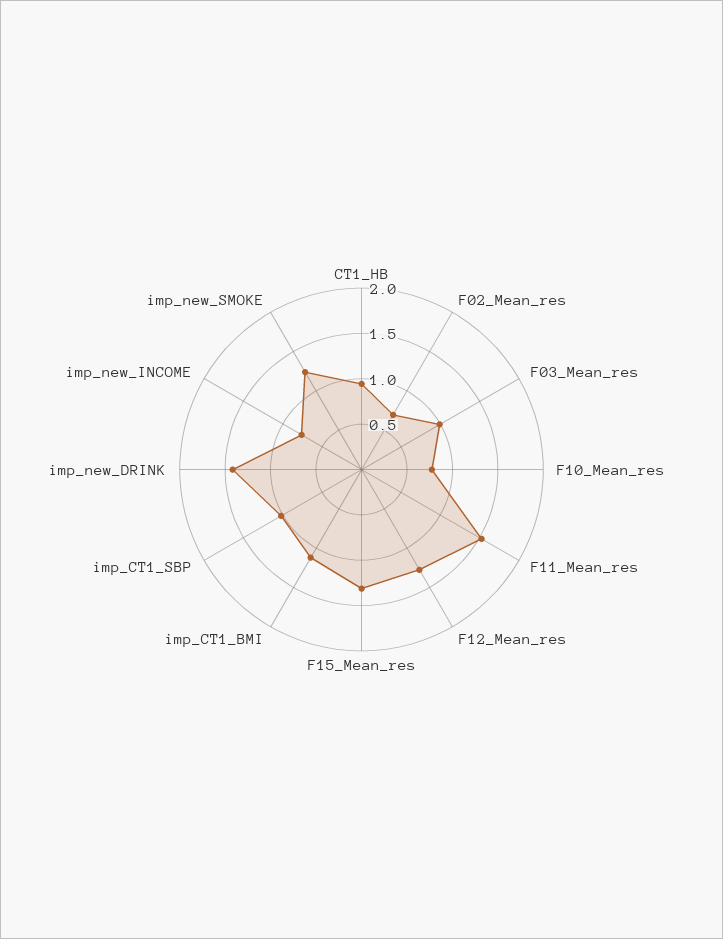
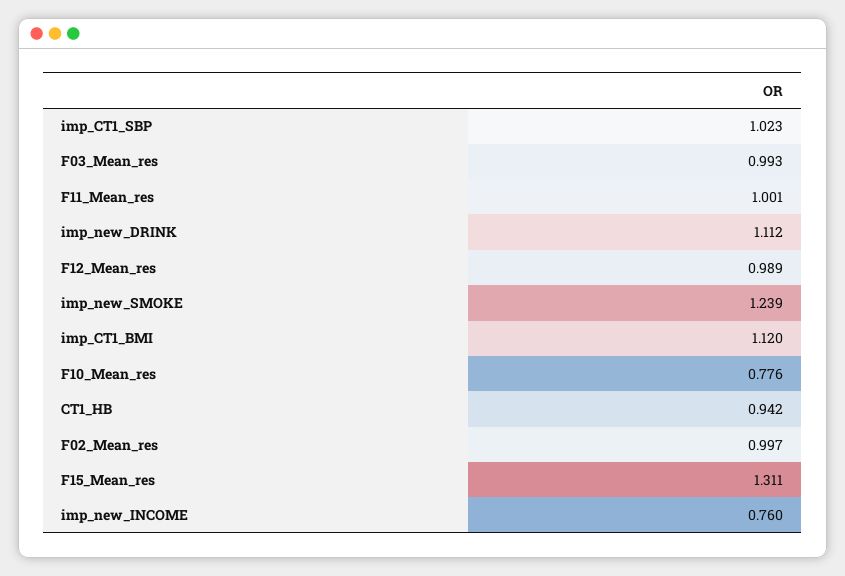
F02_Mean_res: 0.7 -> 0.997
F11_Mean_res: 1.5 -> 1.001
F12_Mean_res: 1.3 -> 0.989
imp_new_DRINK: 1.4 -> 1.112

